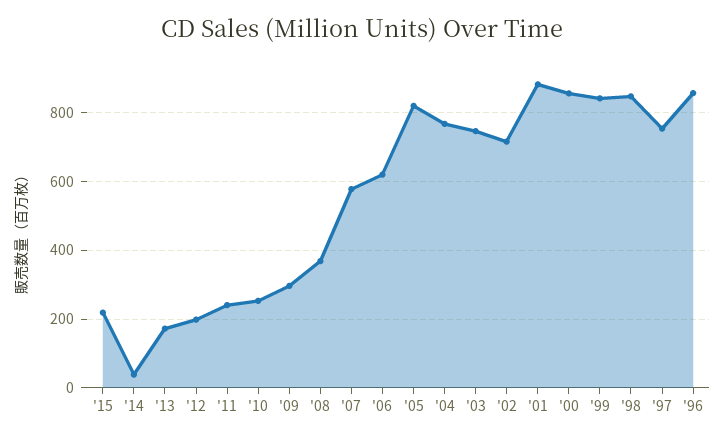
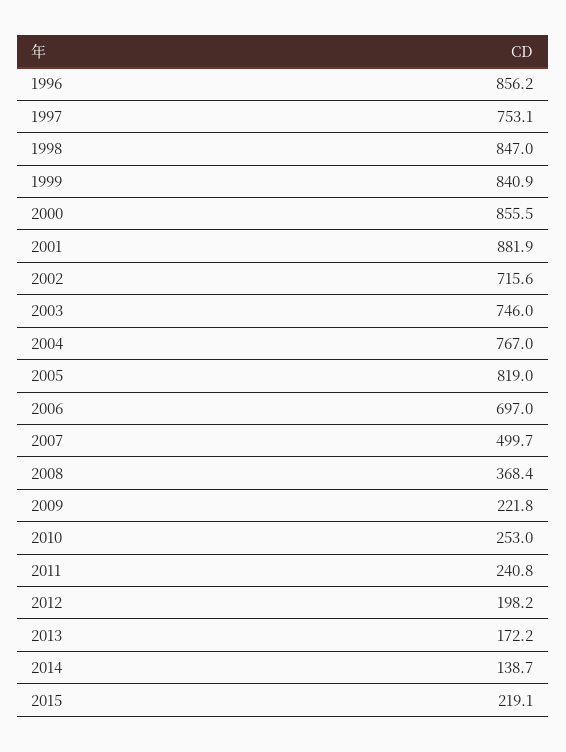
'14: 40 -> 138.7
'09: 300 -> 221.8
'07: 580 -> 499.7
'06: 620 -> 697

